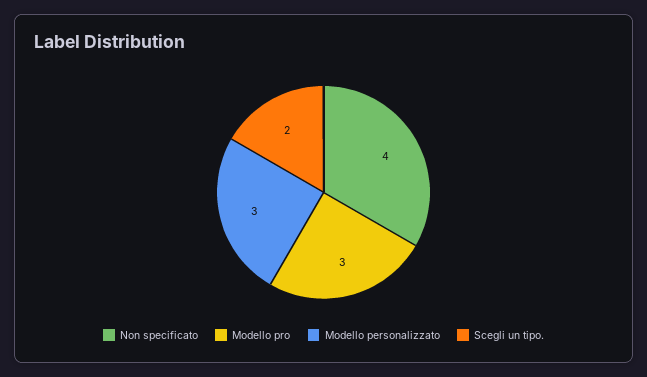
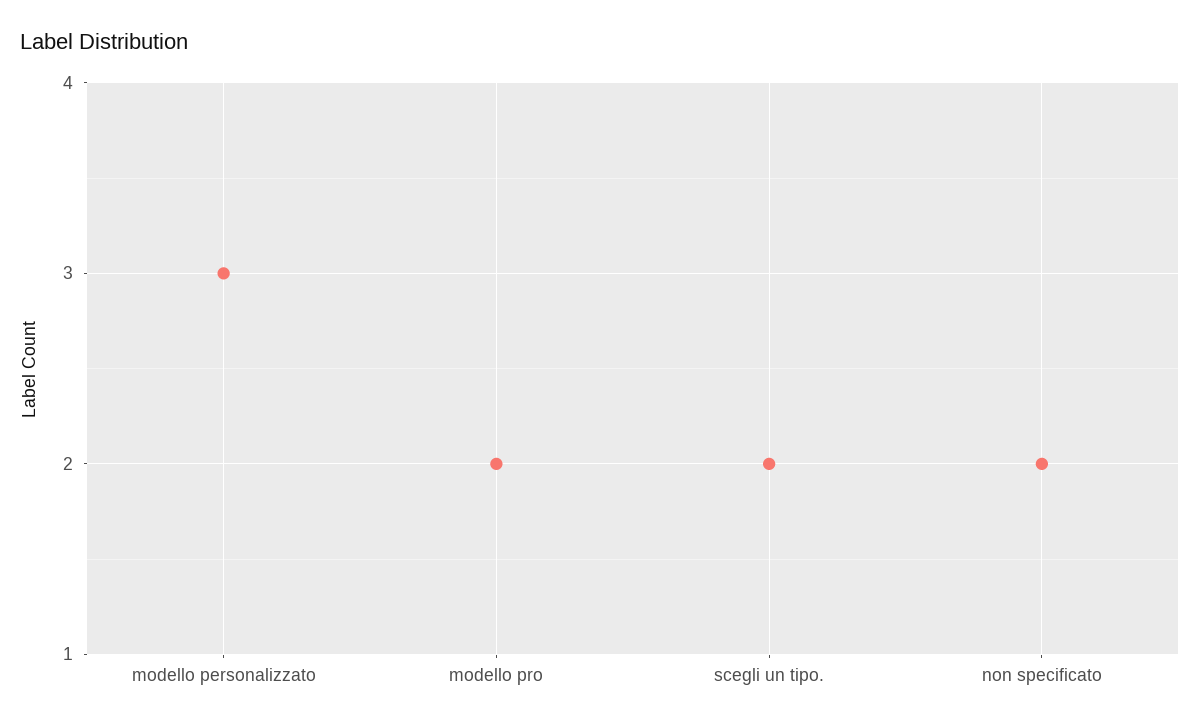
Non specificato: 4 -> 2
Modello pro: 3 -> 2

